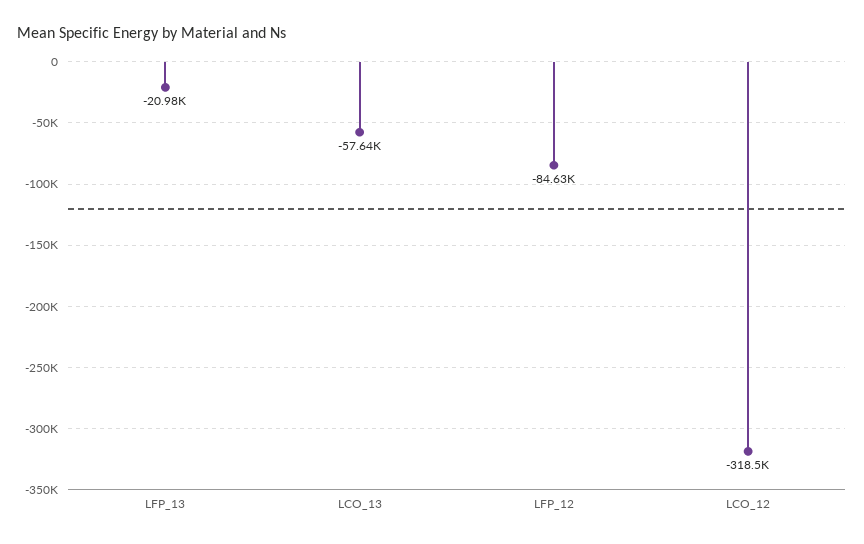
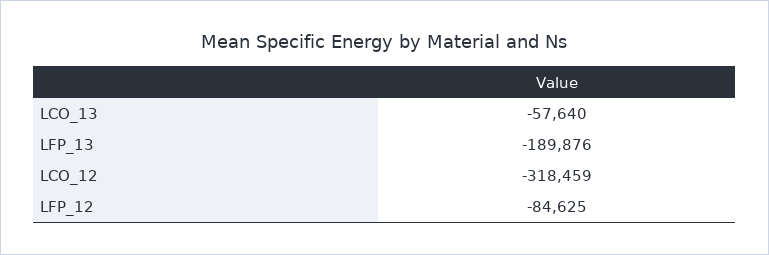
LFP_13: -20980 -> -189876

